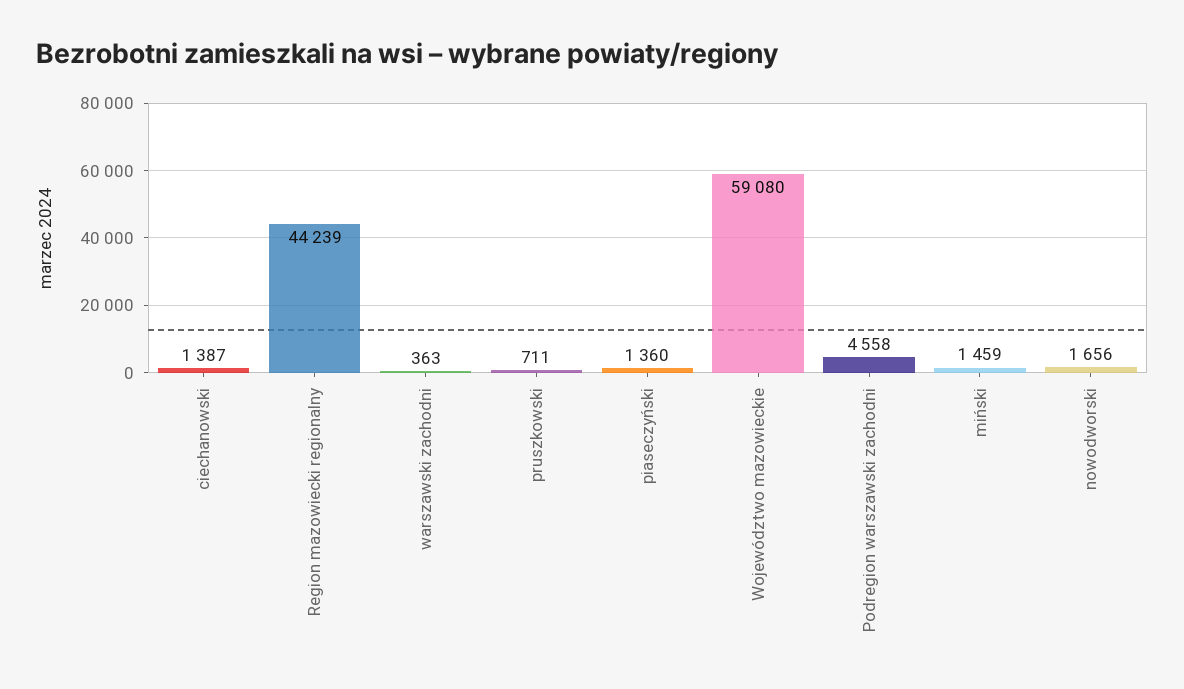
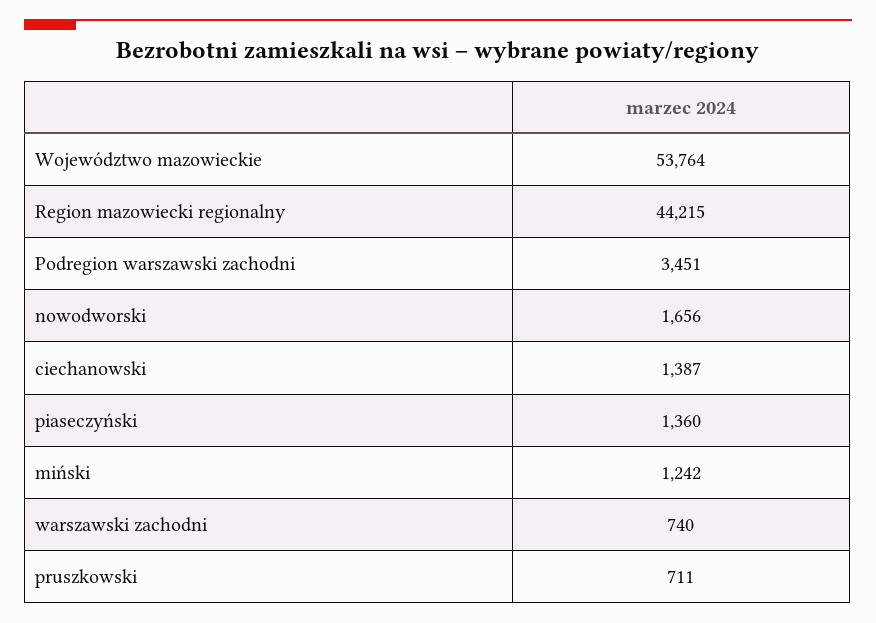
Region mazowiecki regionalny: 44239 -> 44215
warszawski zachodni: 363 -> 740
Województwo mazowieckie: 59080 -> 53764
Podregion warszawski zachodni: 4558 -> 3451
miński: 1459 -> 1242

